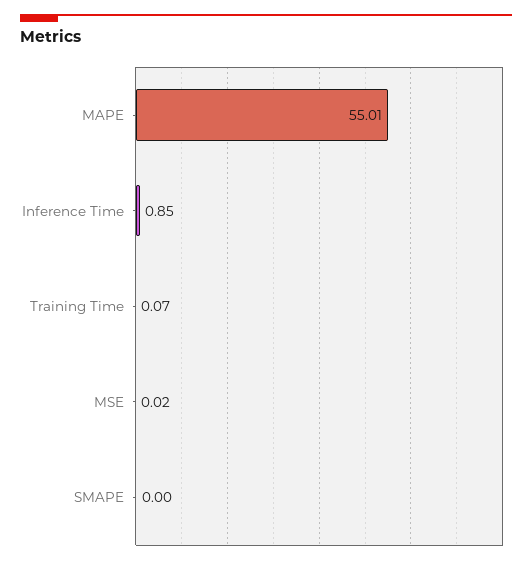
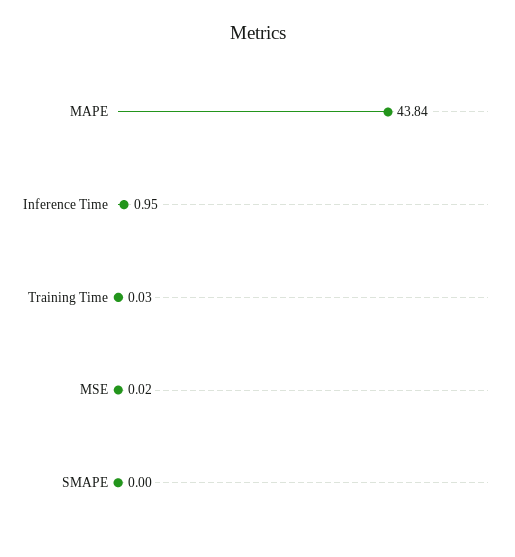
MAPE: 55.01 -> 43.84
Inference Time: 0.85 -> 0.95
Training Time: 0.07 -> 0.03

